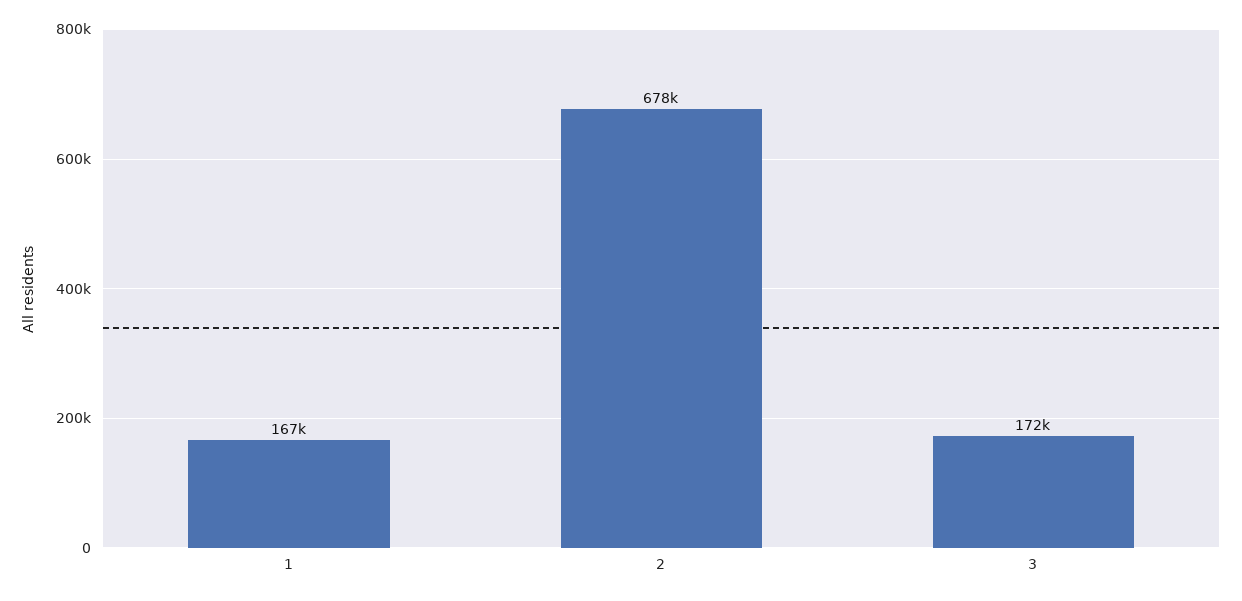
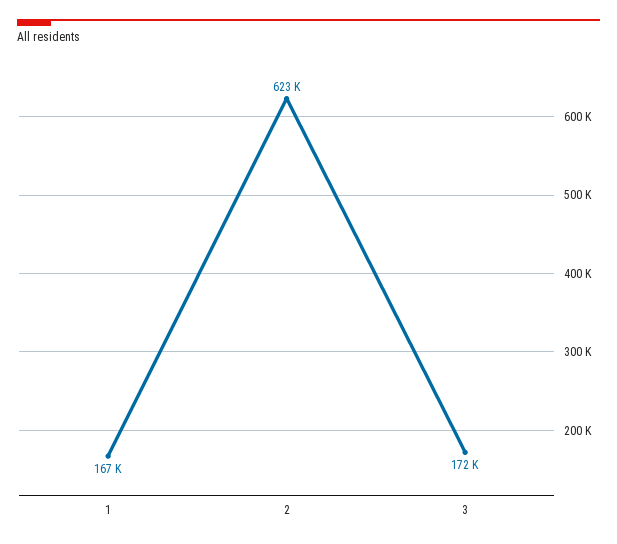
2: 678000 -> 623000

